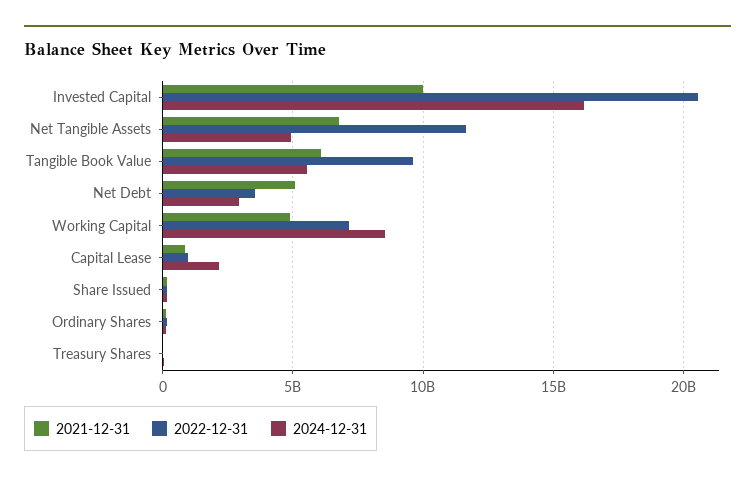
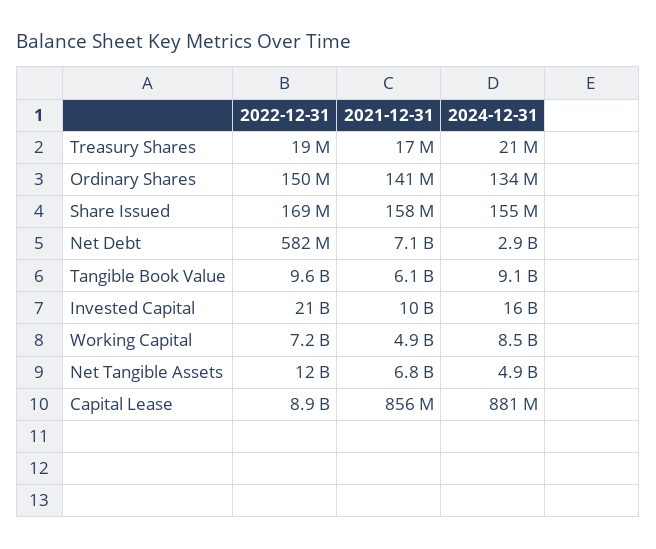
2024-12-31, Tangible Book Value: 5500000000 -> 9100000000
2021-12-31, Net Debt: 5000000000 -> 7100000000
2022-12-31, Net Debt: 3500000000 -> 582000000
2022-12-31, Capital Lease: 1000000000 -> 8900000000
2024-12-31, Capital Lease: 2000000000 -> 881000000

